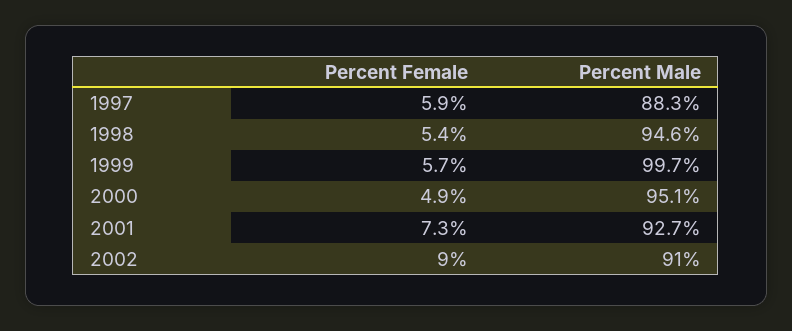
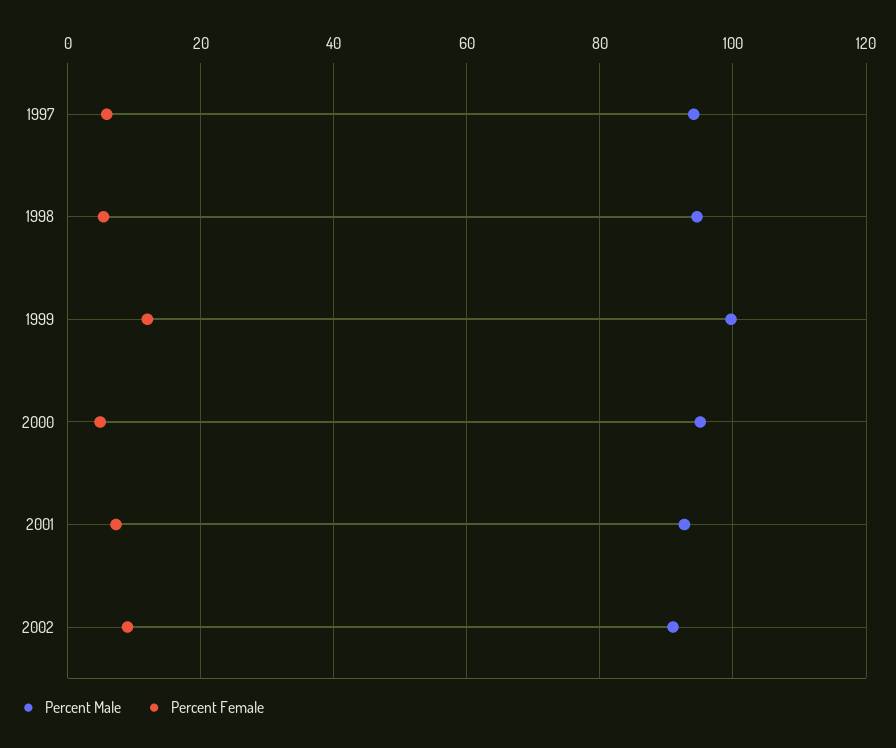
Percent Male, 1997: 88.3 -> 94
Percent Female, 1999: 5.7 -> 12

